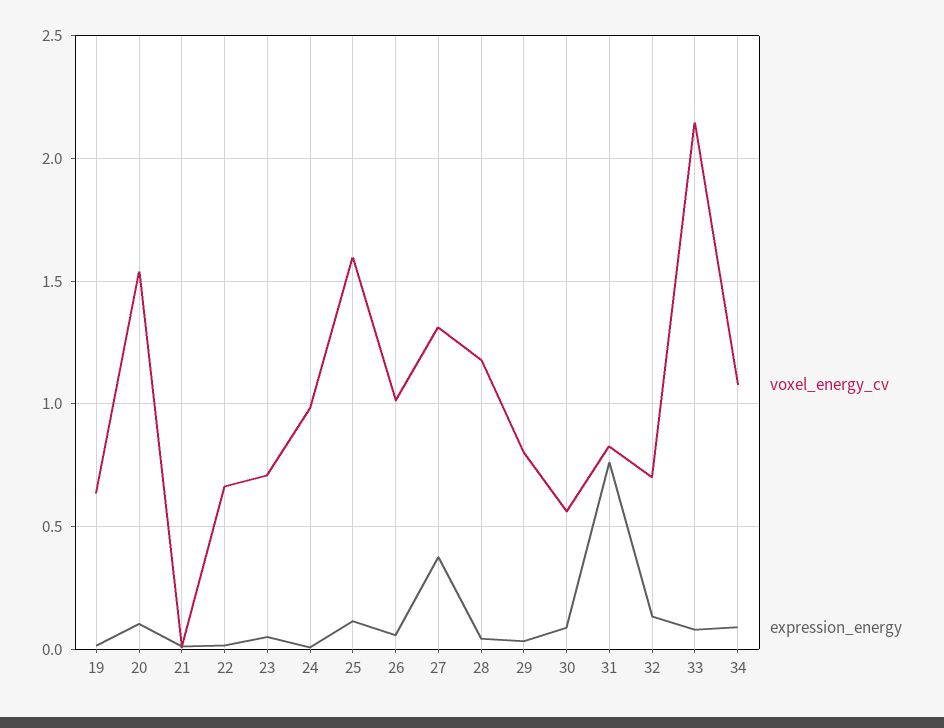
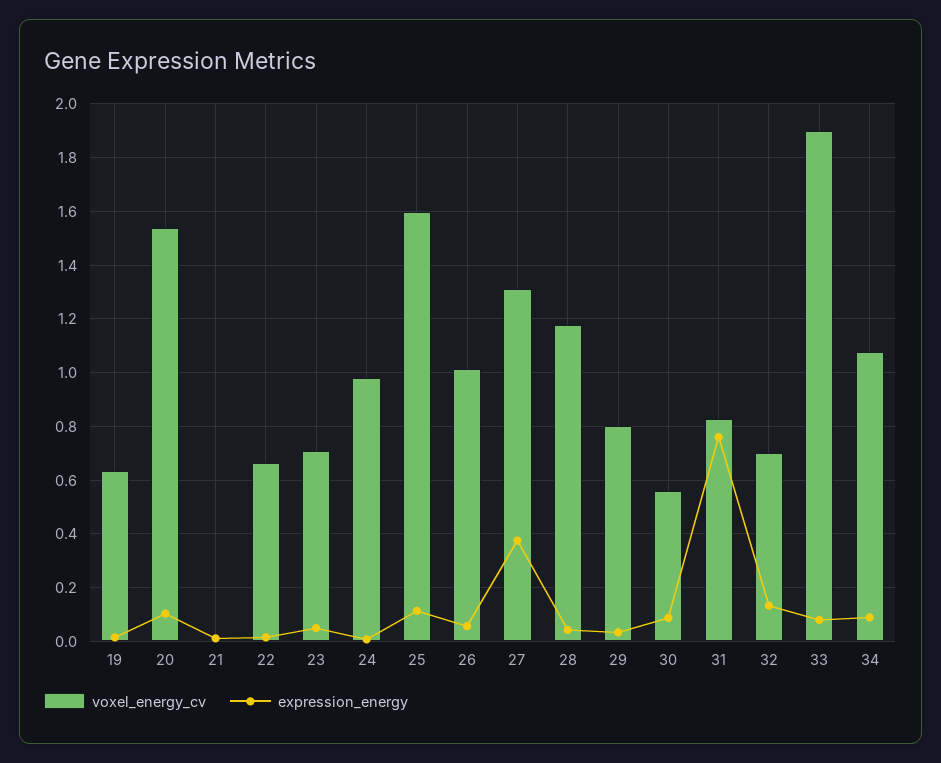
voxel_energy_cv, 33: 2.15 -> 1.9

